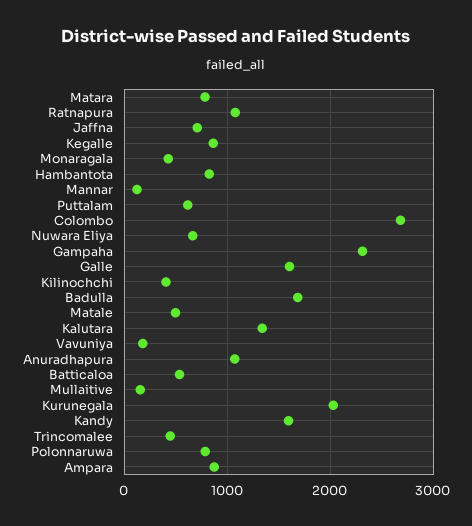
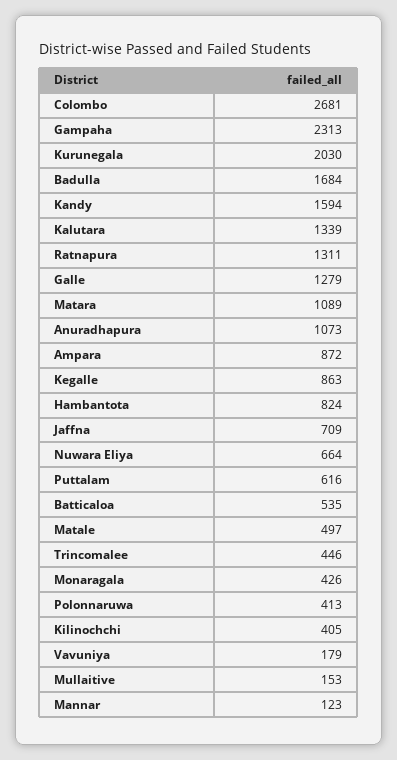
Matara: 800 -> 1089
Ratnapura: 1100 -> 1311
Galle: 1600 -> 1279
Polonnaruwa: 800 -> 413

